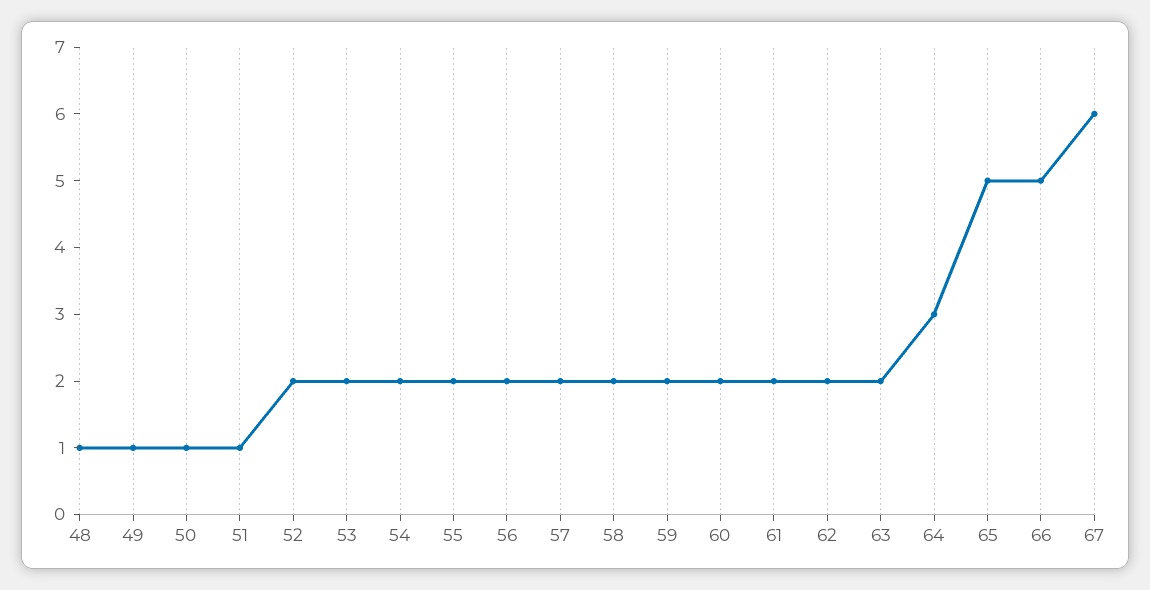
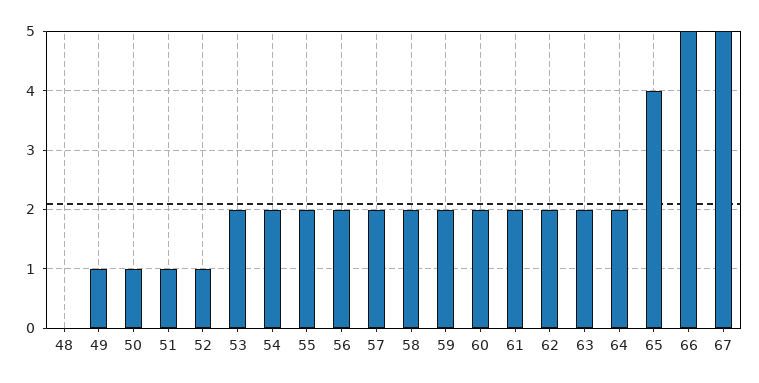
48: 1 -> 0
52: 2 -> 1
64: 3 -> 2
65: 5 -> 4
67: 6 -> 5

